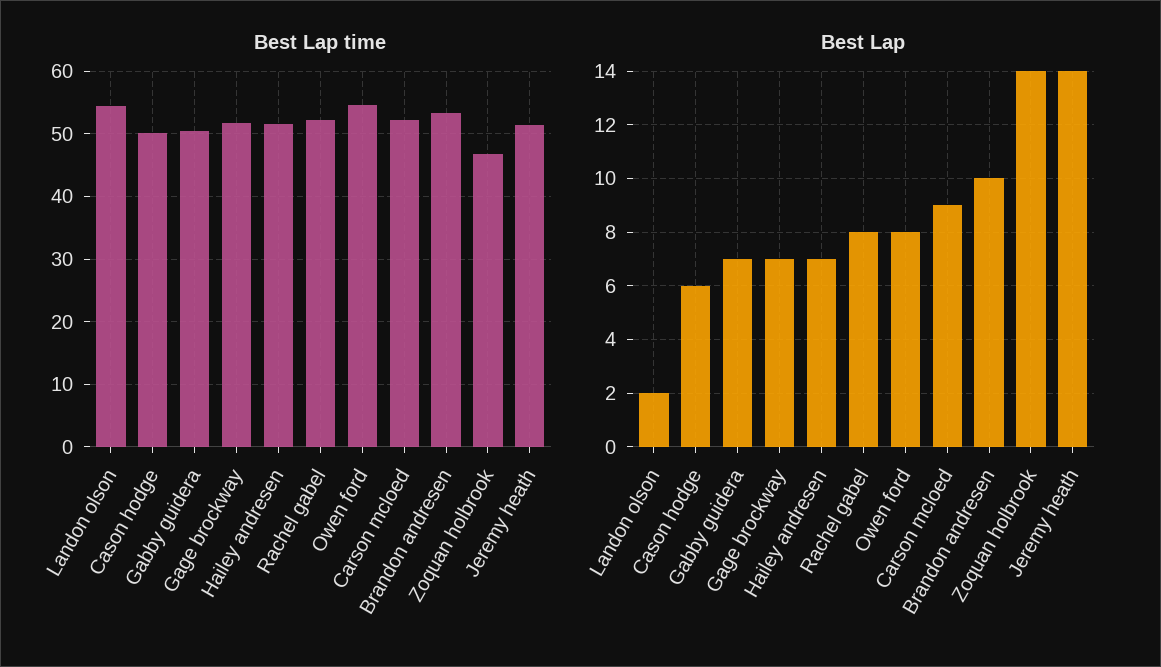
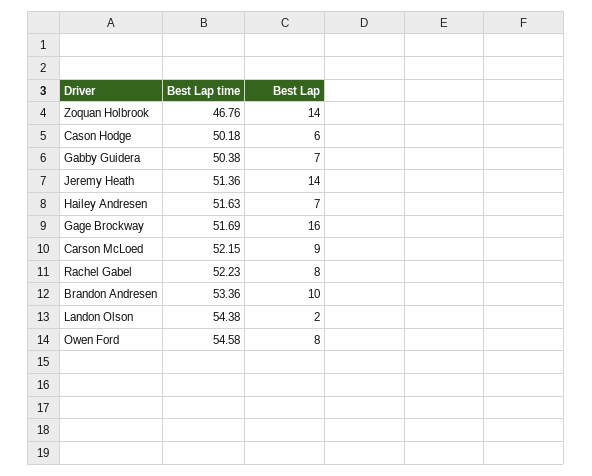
Best Lap, Gage brockway: 7 -> 16

